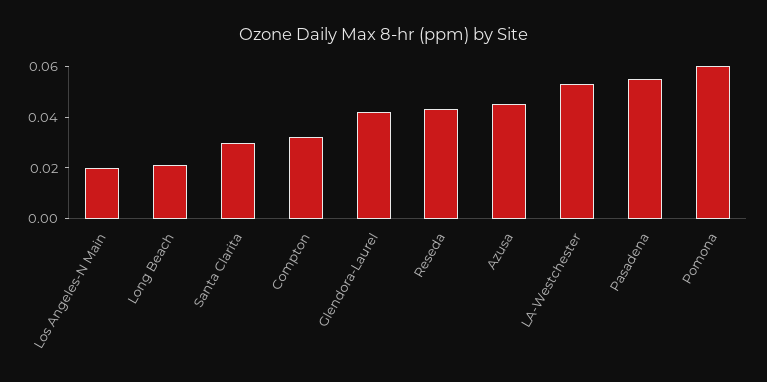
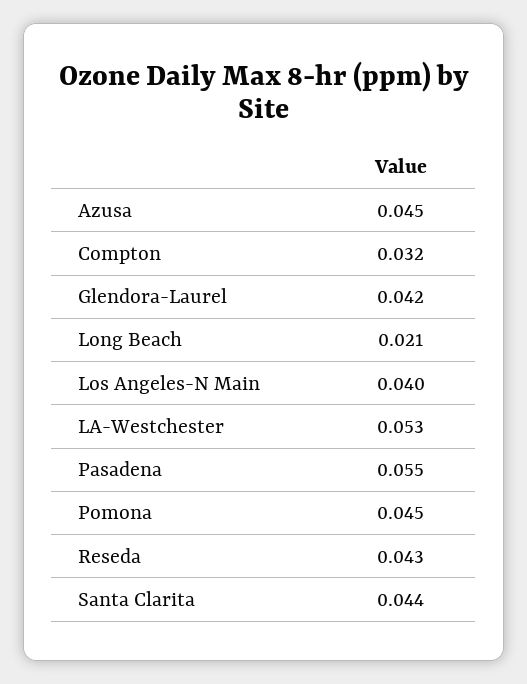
Los Angeles-N Main: 0.02 -> 0.04
Santa Clarita: 0.03 -> 0.044
Pomona: 0.06 -> 0.045

